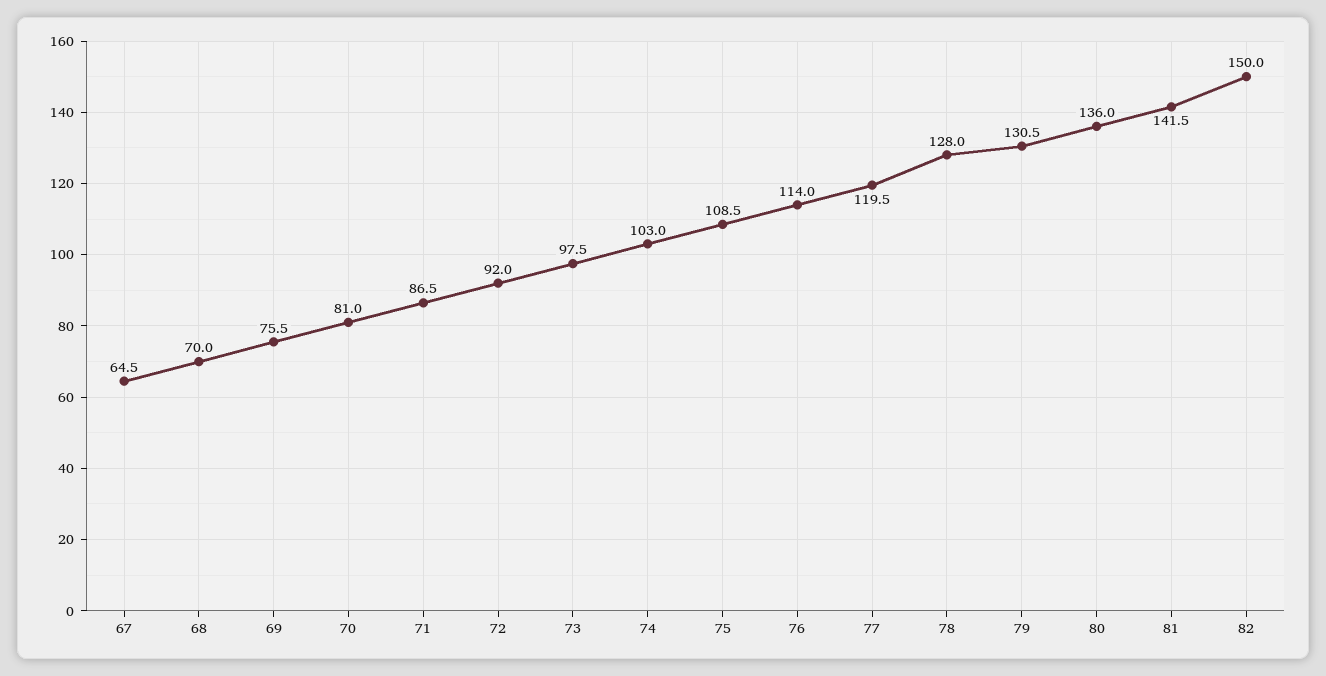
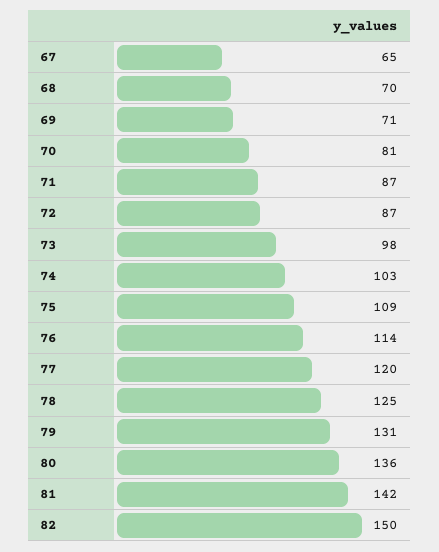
69: 75.5 -> 71
72: 92 -> 87
78: 128 -> 125

